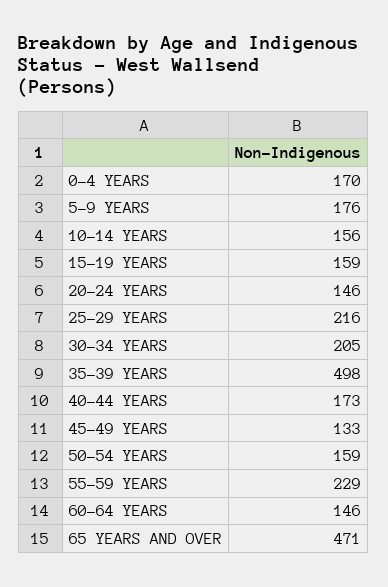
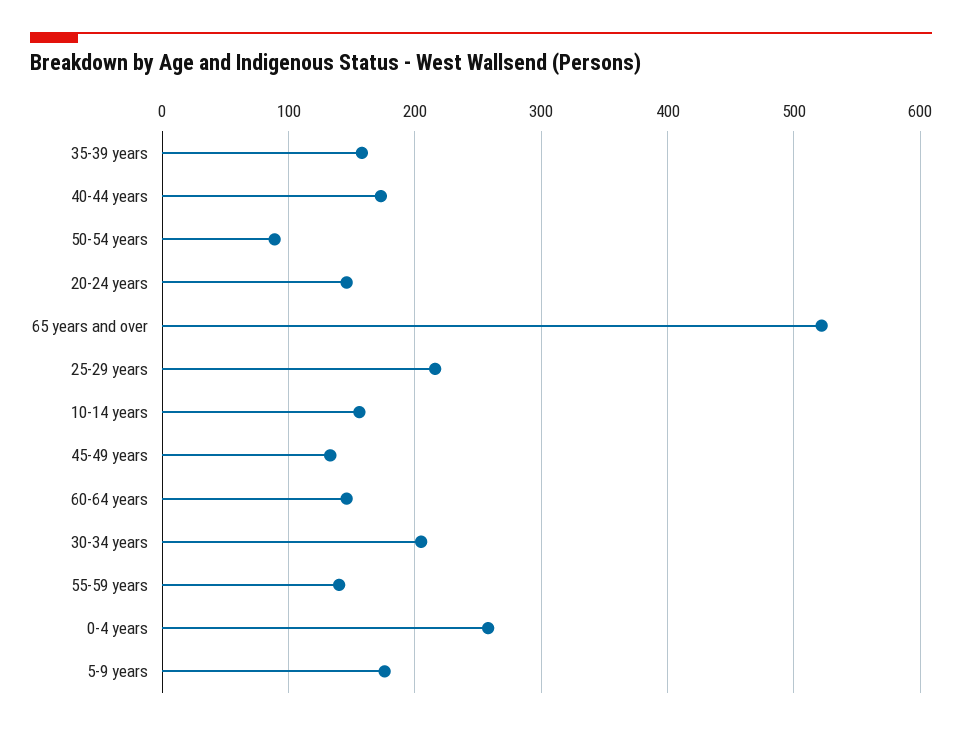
0-4 YEARS: 170 -> 260
15-19 YEARS: 159 -> none
35-39 YEARS: 498 -> 160
50-54 YEARS: 159 -> 90
55-59 YEARS: 229 -> 140
65 YEARS AND OVER: 471 -> 520

